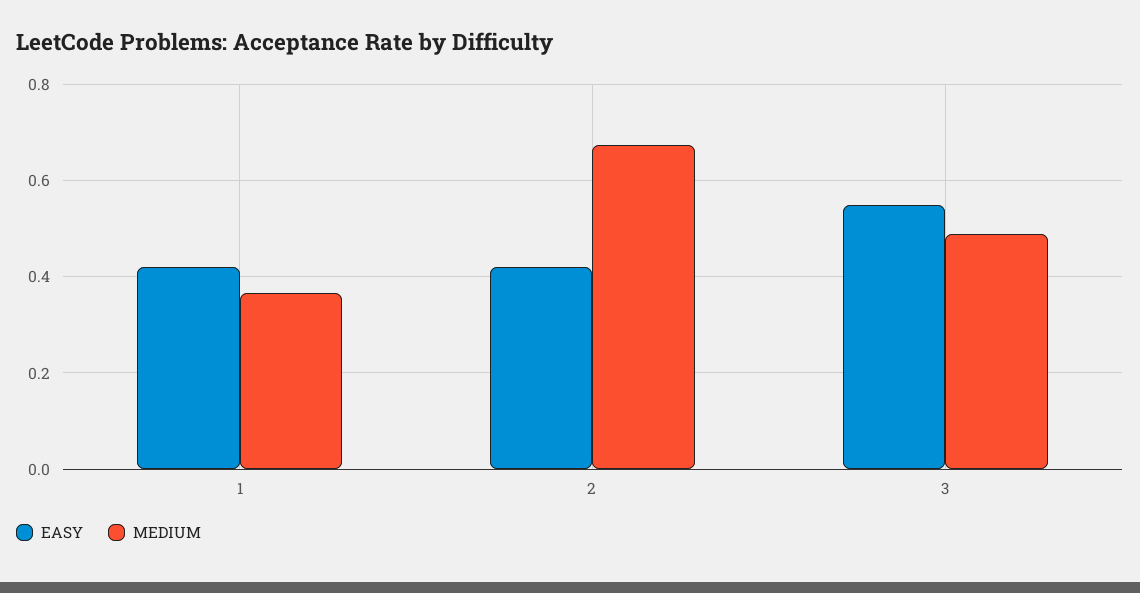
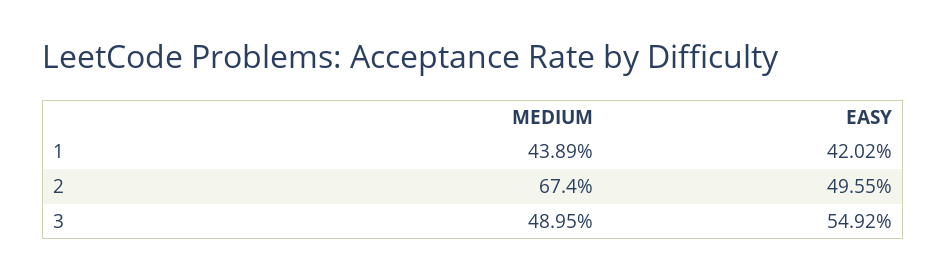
MEDIUM, 1: 0.36 -> 0.4389
EASY, 2: 0.42 -> 0.4955

